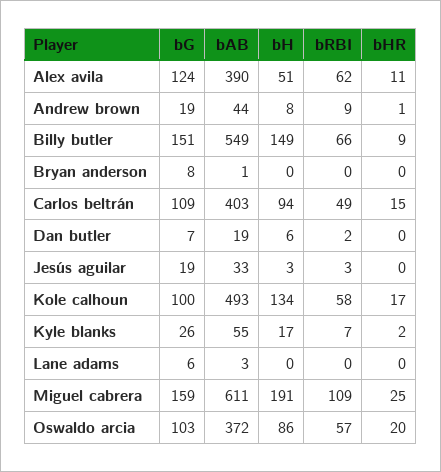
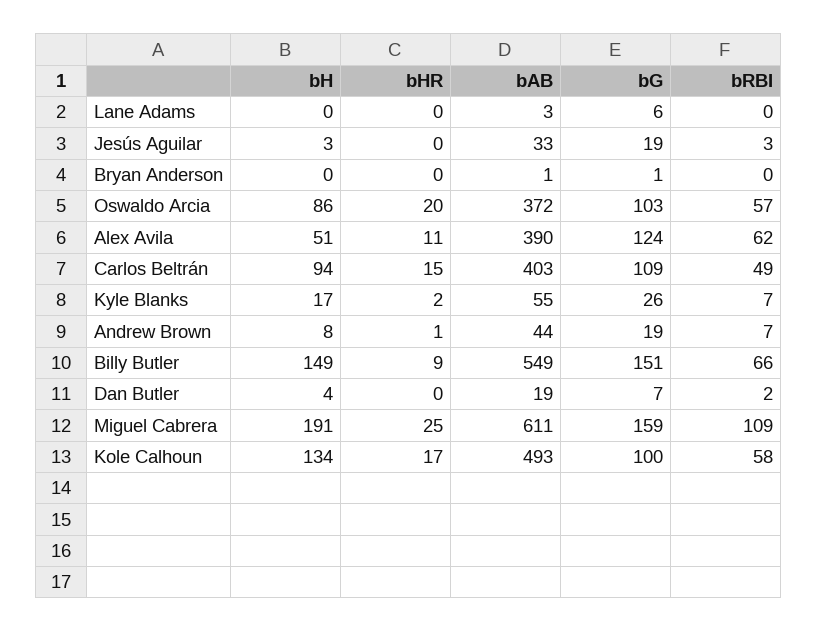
bRBI, Andrew brown: 9 -> 7
bG, Bryan anderson: 8 -> 1
bH, Dan butler: 6 -> 4

